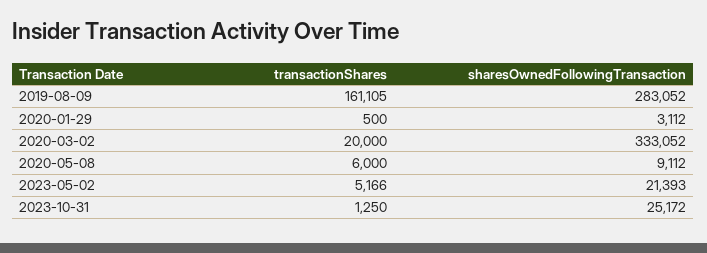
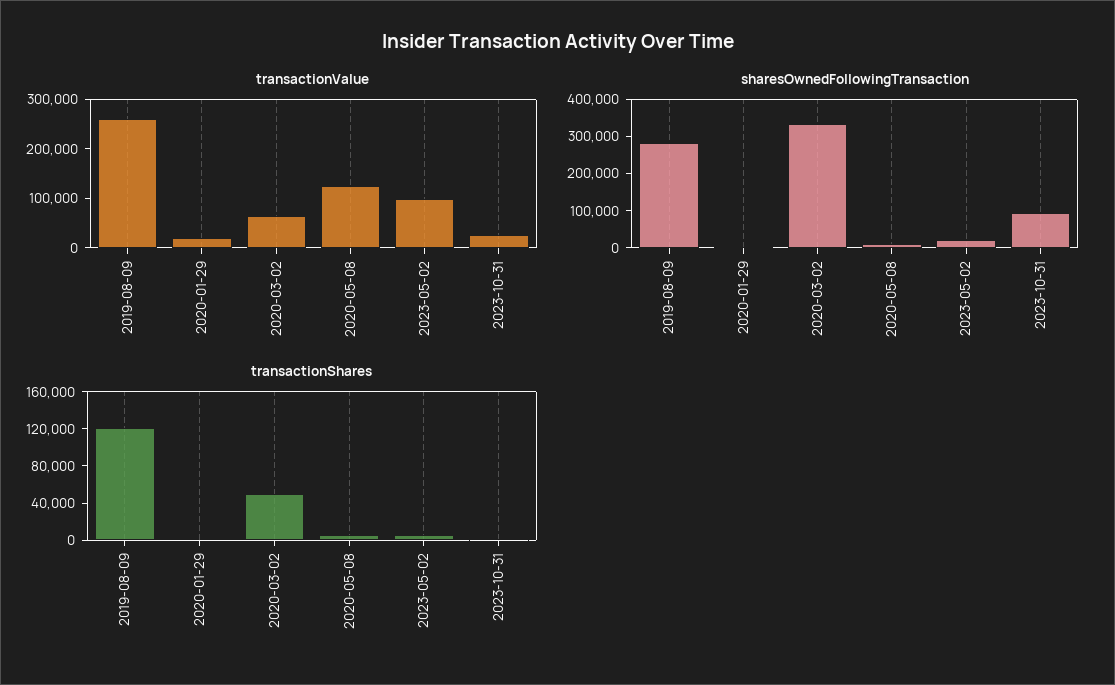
transactionShares, 2019-08-09: 161105 -> 120000
transactionShares, 2020-03-02: 20000 -> 50000
sharesOwnedFollowingTransaction, 2023-10-31: 25172 -> 100000
transactionValue, 2019-08-09: none -> 260000
transactionValue, 2020-01-29: none -> 20000
transactionValue, 2020-03-02: none -> 60000
transactionValue, 2020-05-08: none -> 120000
transactionValue, 2023-05-02: none -> 100000
transactionValue, 2023-10-31: none -> 20000

